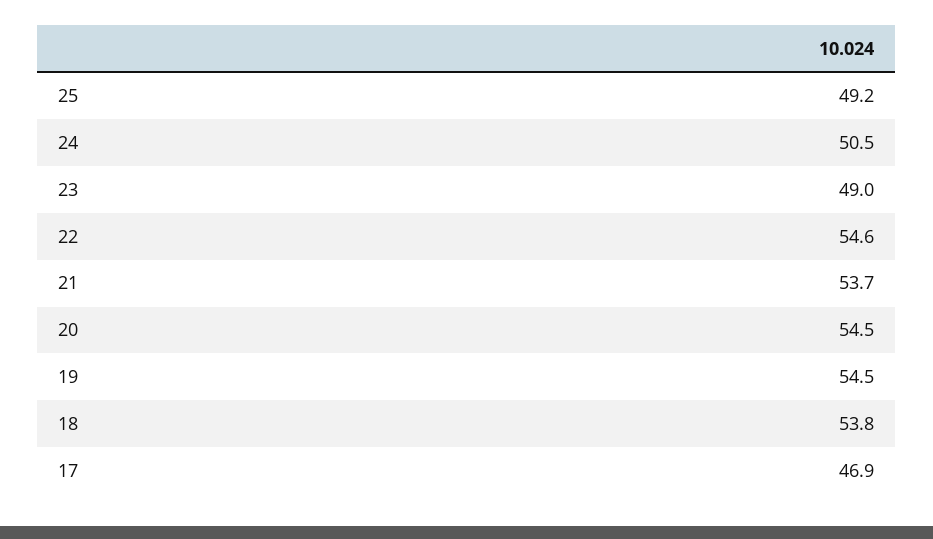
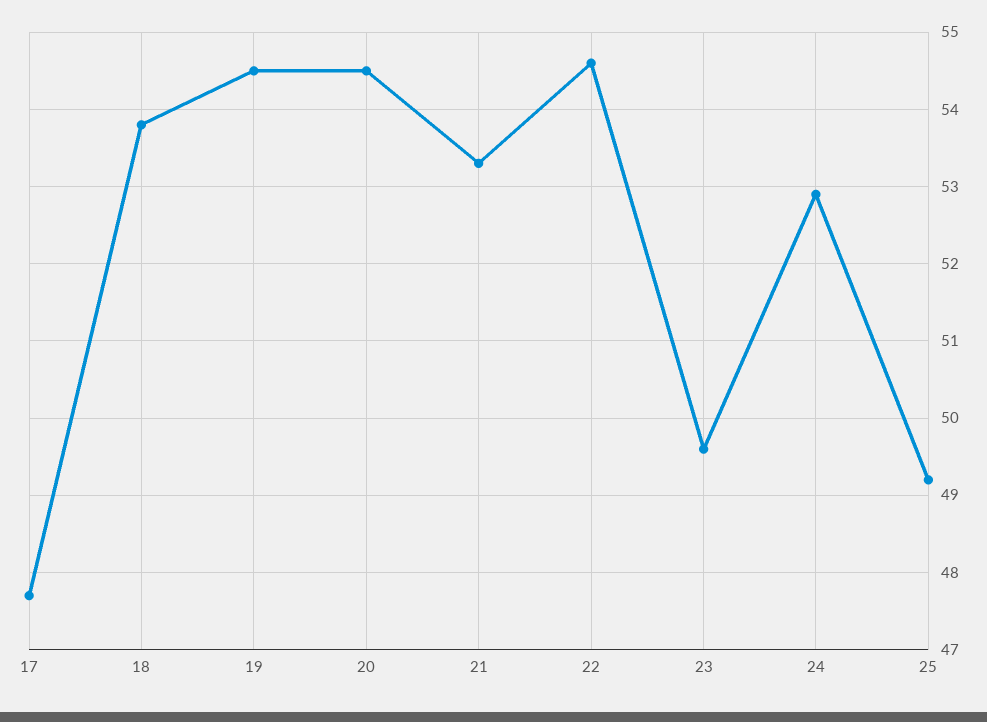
24: 50.5 -> 52.9
23: 49 -> 49.6
21: 53.7 -> 53.3
17: 46.9 -> 47.7

